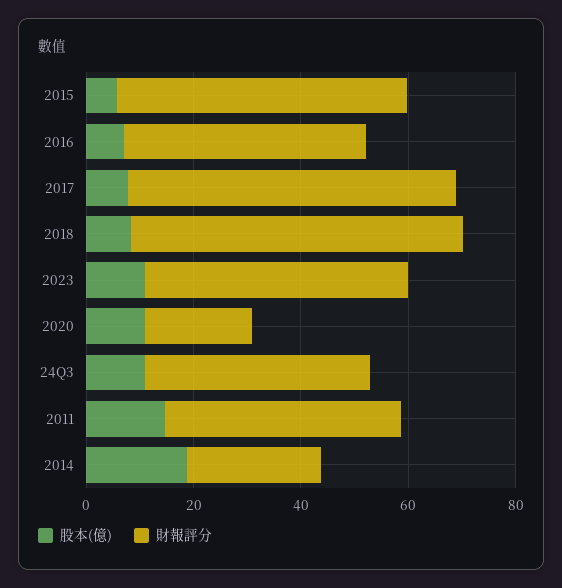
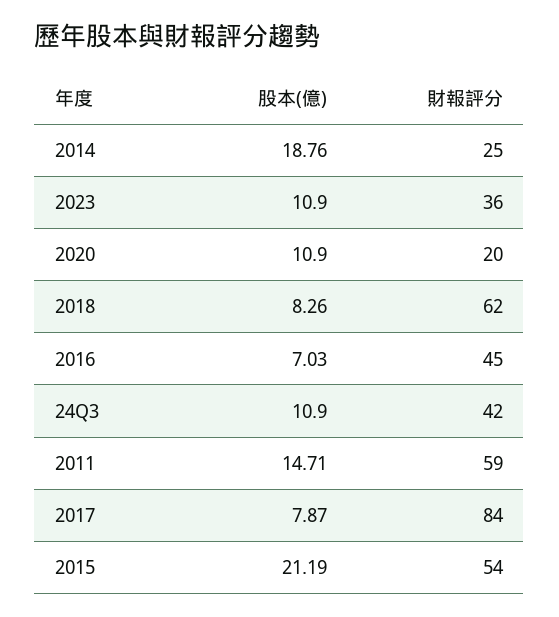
股本(億), 2015: 5 -> 21.19
財報評分, 2017: 60 -> 84
財報評分, 2023: 50 -> 36
財報評分, 2011: 45 -> 59

